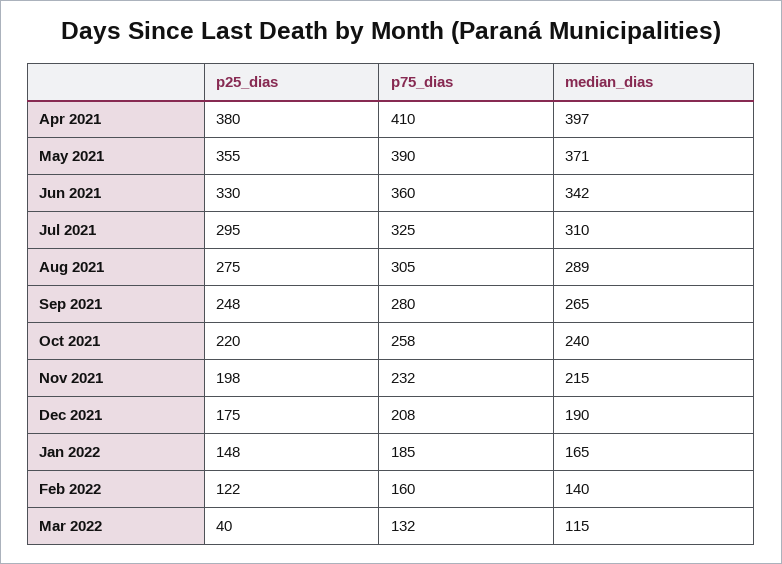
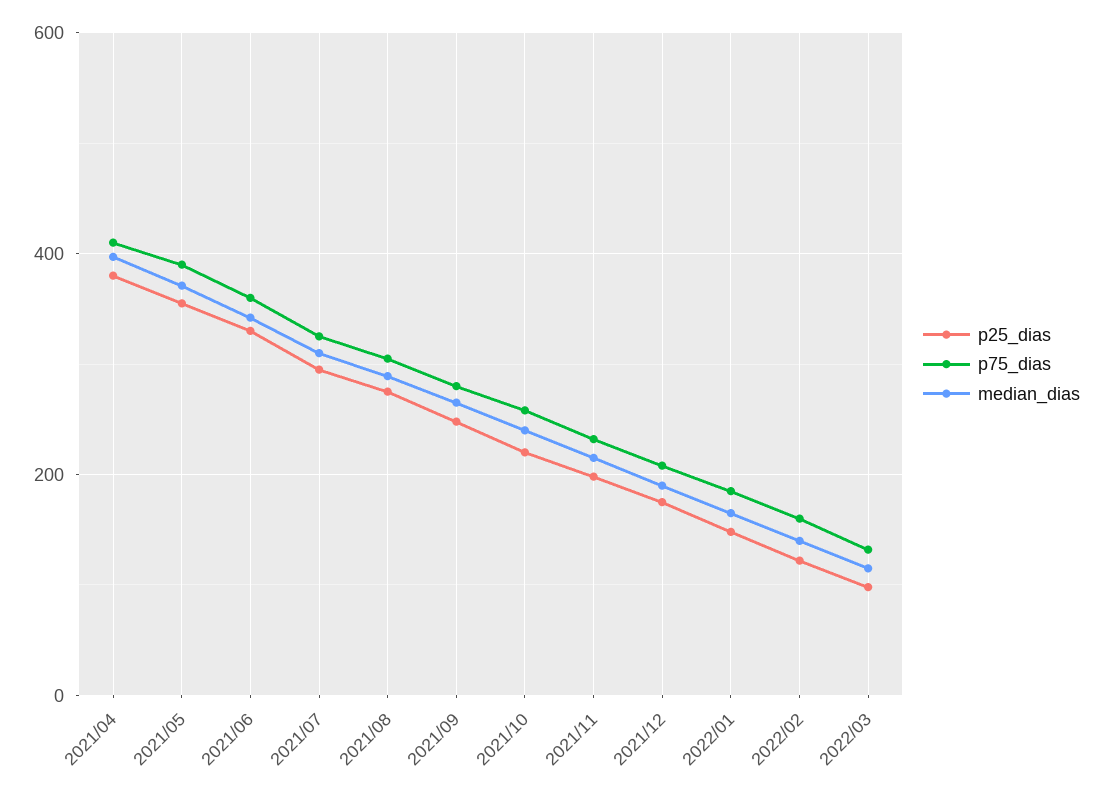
p25_dias, Mar 2022: 40 -> 100

